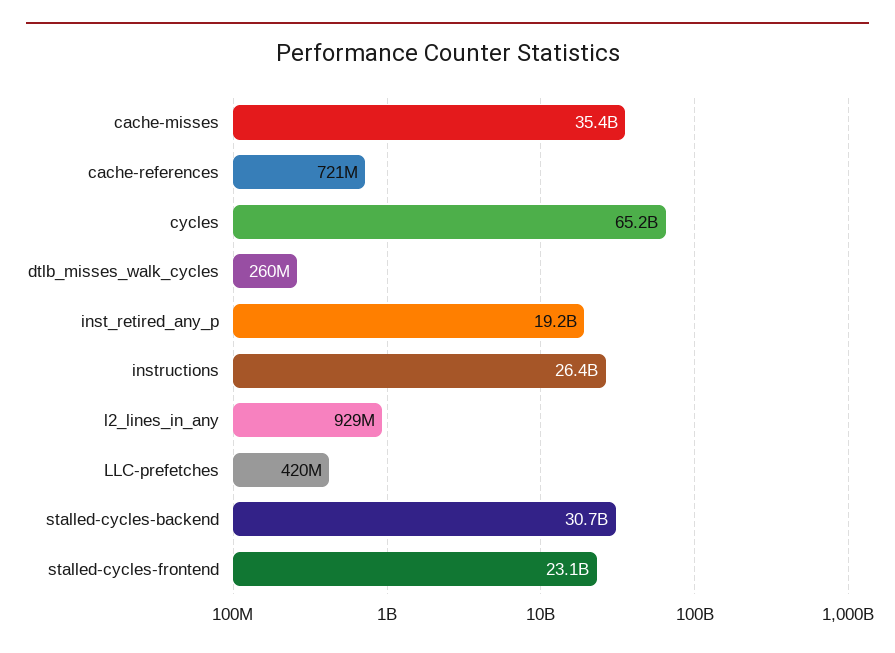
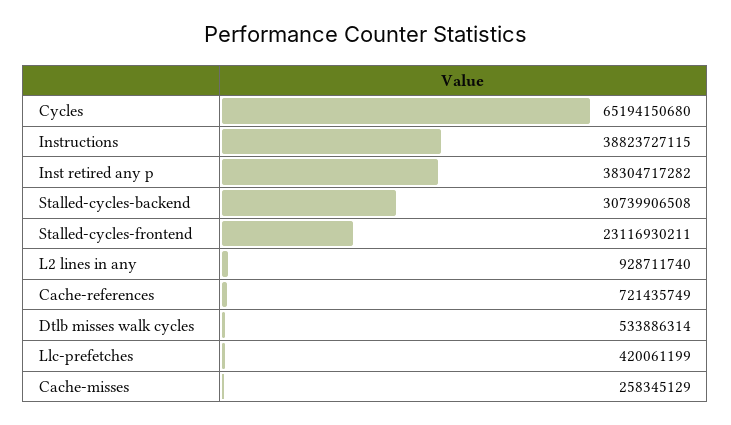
cache-misses: 35400000000 -> 258345129
dtlb_misses_walk_cycles: 260000000 -> 533886314
inst_retired_any_p: 19200000000 -> 38304717282
instructions: 26400000000 -> 38823727115

